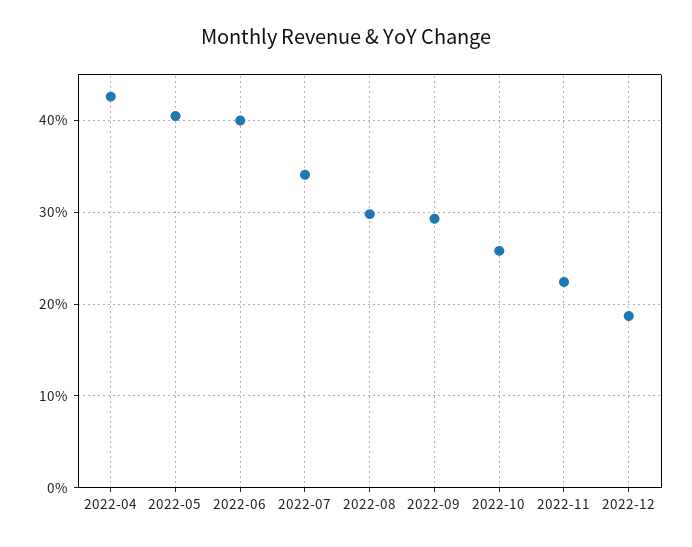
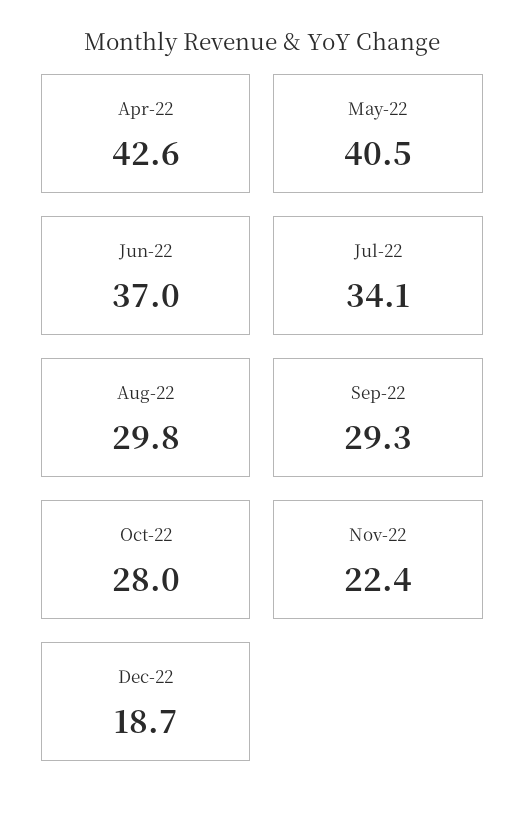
2022-06: 40 -> 37
2022-10: 26 -> 28

